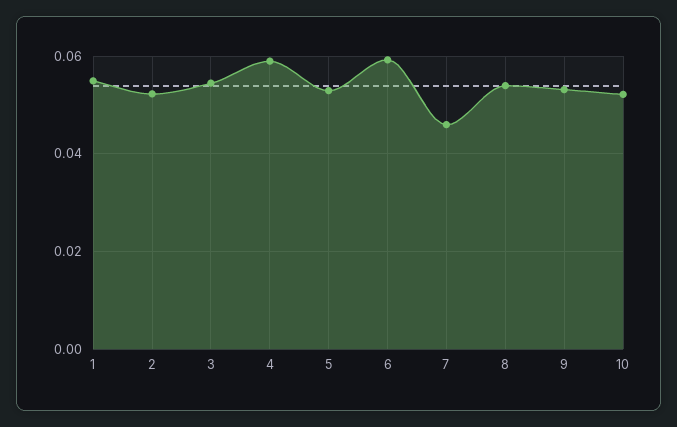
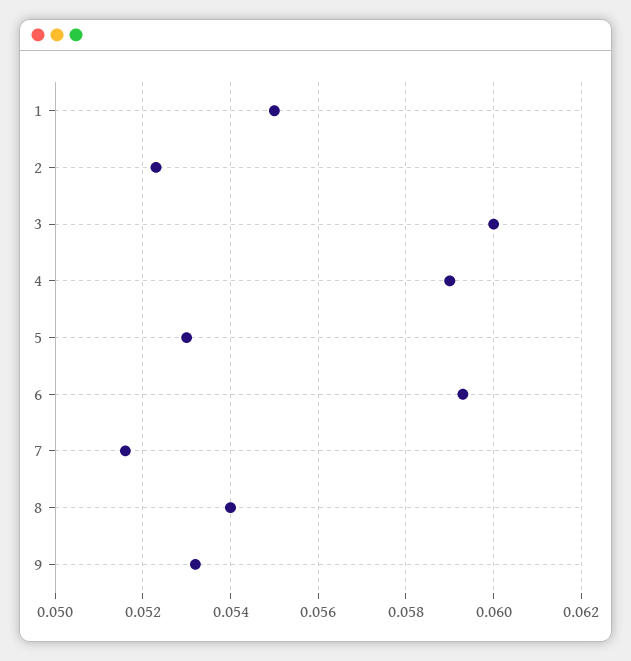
3: 0.054 -> 0.06
7: 0.046 -> 0.0515
10: 0.052 -> none

